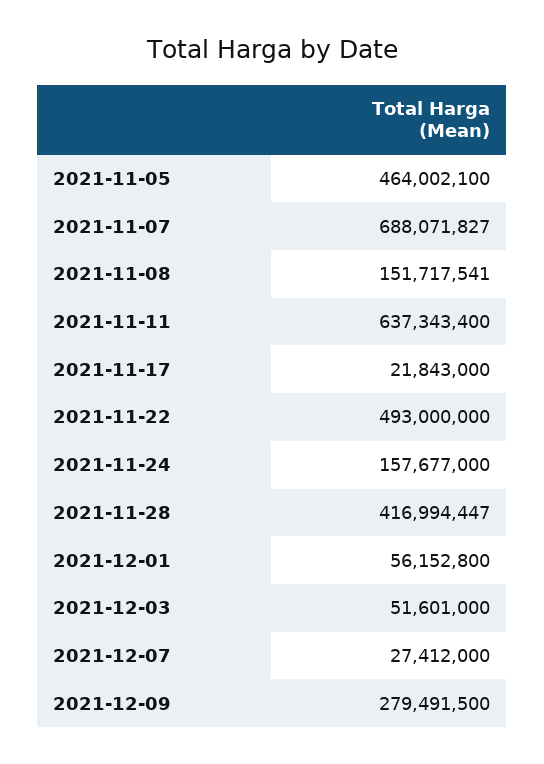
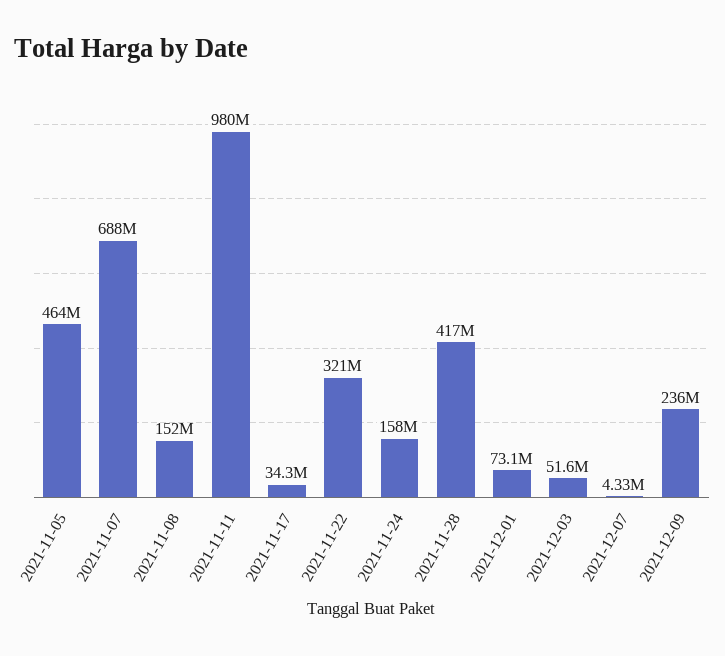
2021-11-11: 637343400 -> 980000000
2021-11-17: 21843000 -> 34300000
2021-11-22: 493000000 -> 321000000
2021-12-01: 56152800 -> 73100000
2021-12-07: 27412000 -> 4330000
2021-12-09: 279491500 -> 236000000

